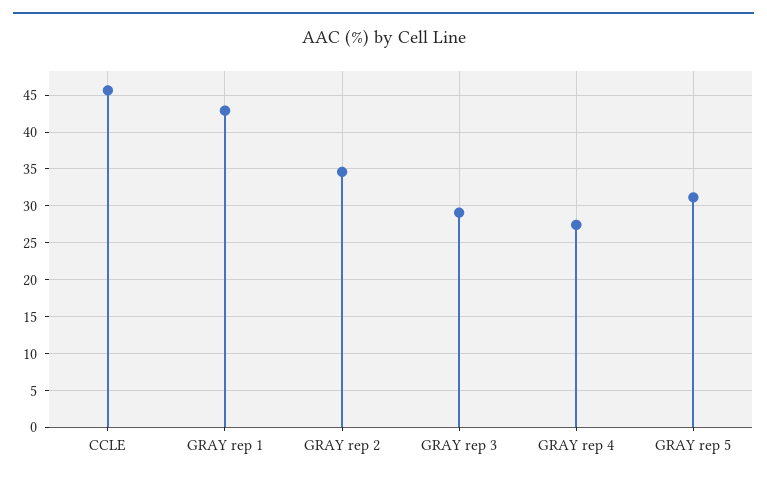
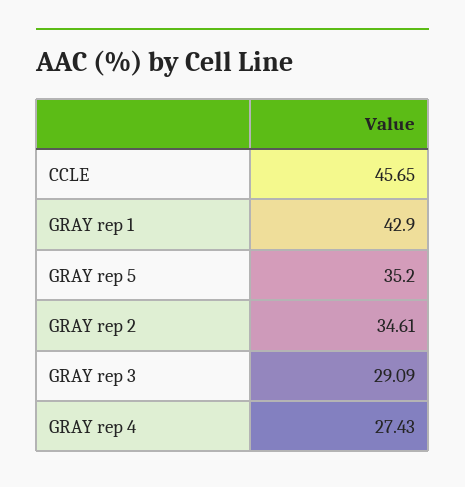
GRAY rep 5: 31 -> 35.2

